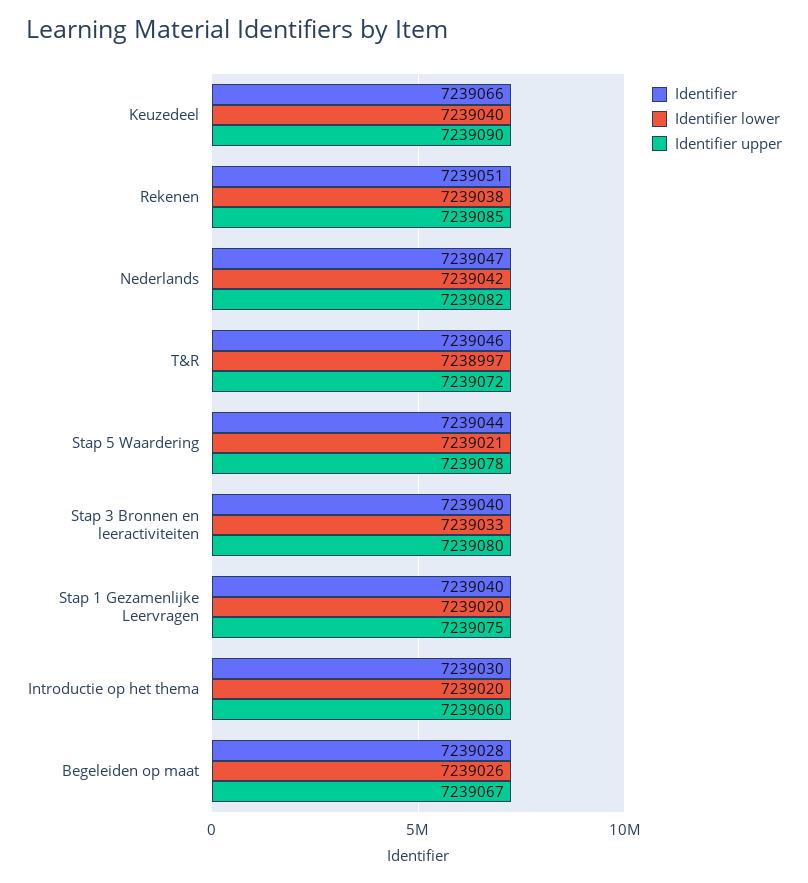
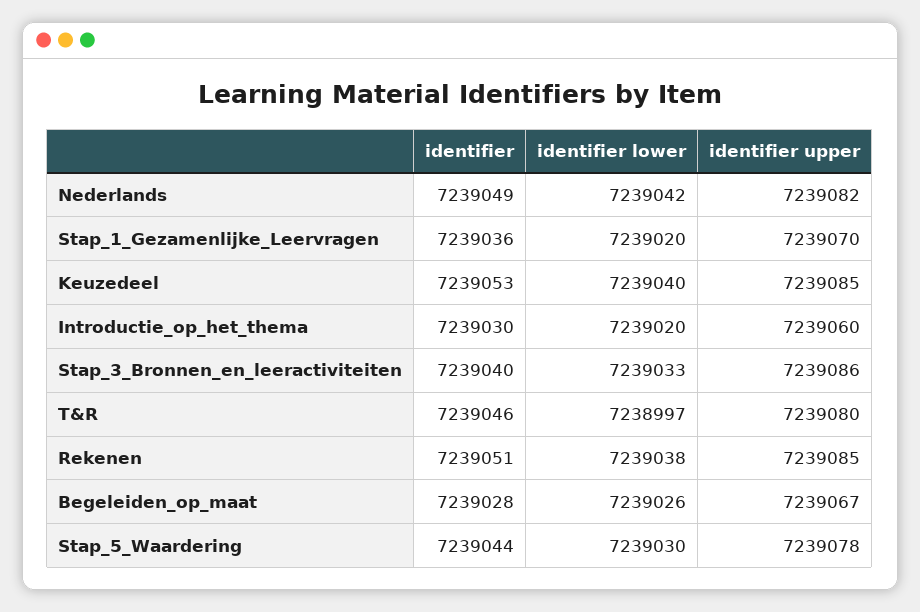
Identifier, Keuzedeel: 7239066 -> 7239053
Identifier upper, Keuzedeel: 7239090 -> 7239085
Identifier, Nederlands: 7239047 -> 7239049
Identifier upper, T&R: 7239072 -> 7239080
Identifier lower, Stap 5 Waardering: 7239021 -> 7239030
Identifier upper, Stap 3 Bronnen en leeractiviteiten: 7239080 -> 7239086
Identifier, Stap 1 Gezamenlijke Leervragen: 7239040 -> 7239036
Identifier upper, Stap 1 Gezamenlijke Leervragen: 7239075 -> 7239070

